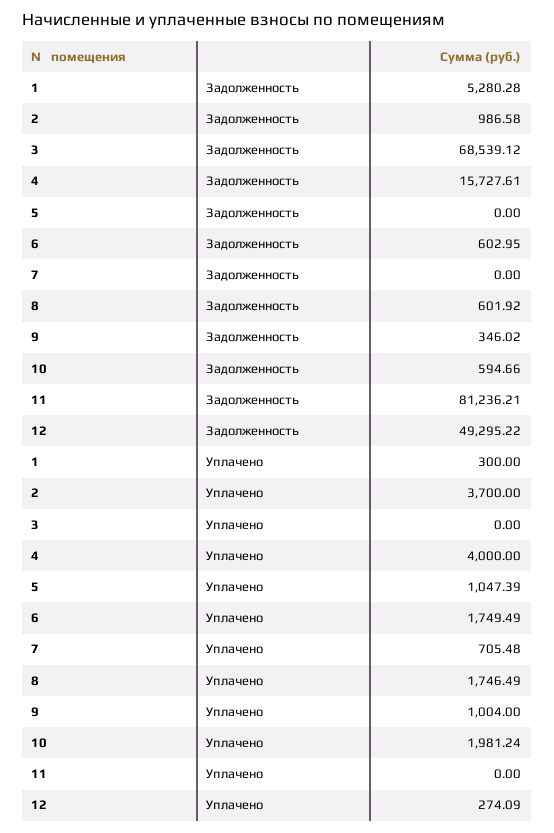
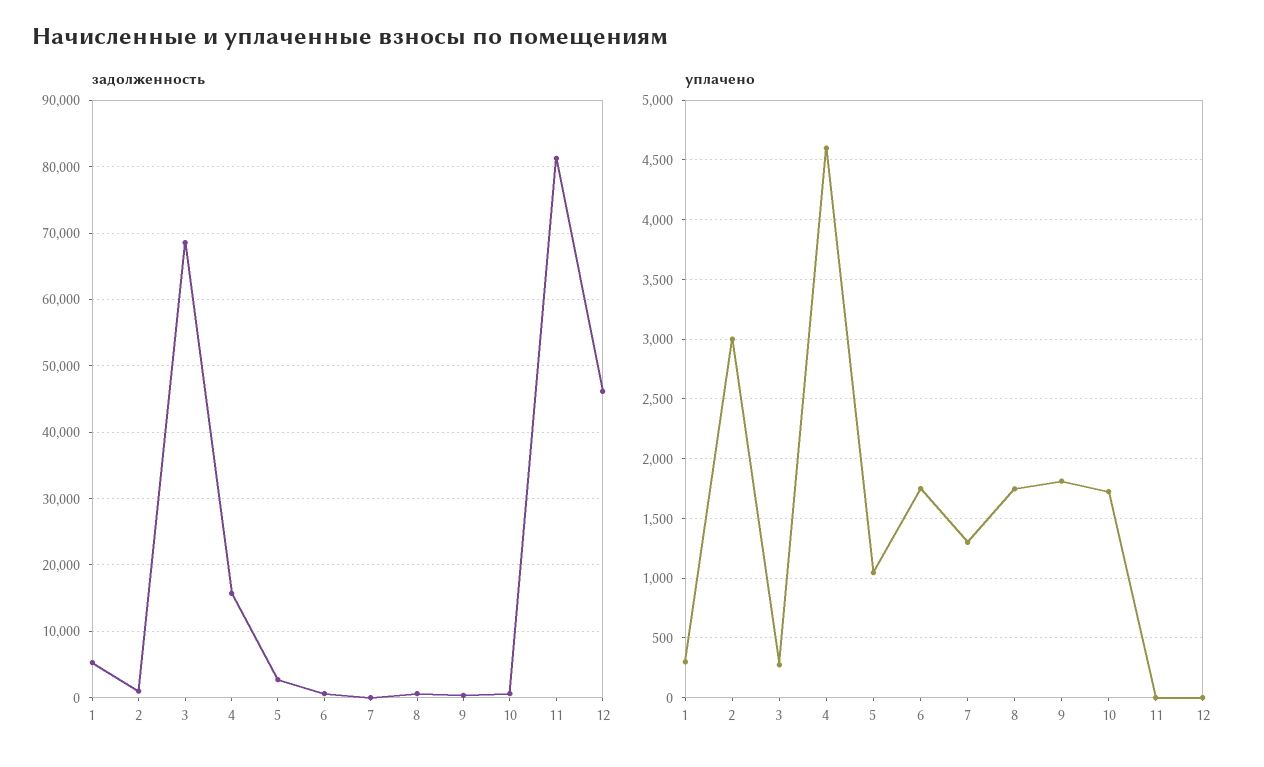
Задолженность, 5: 0 -> 3000
Задолженность, 12: 49295.22 -> 46000
Уплачено, 2: 3700 -> 3000
Уплачено, 3: 0 -> 300
Уплачено, 4: 4000 -> 4600
Уплачено, 7: 705.48 -> 1300
Уплачено, 9: 1004 -> 1800
Уплачено, 10: 1981.24 -> 1700
Уплачено, 12: 274.09 -> 0

